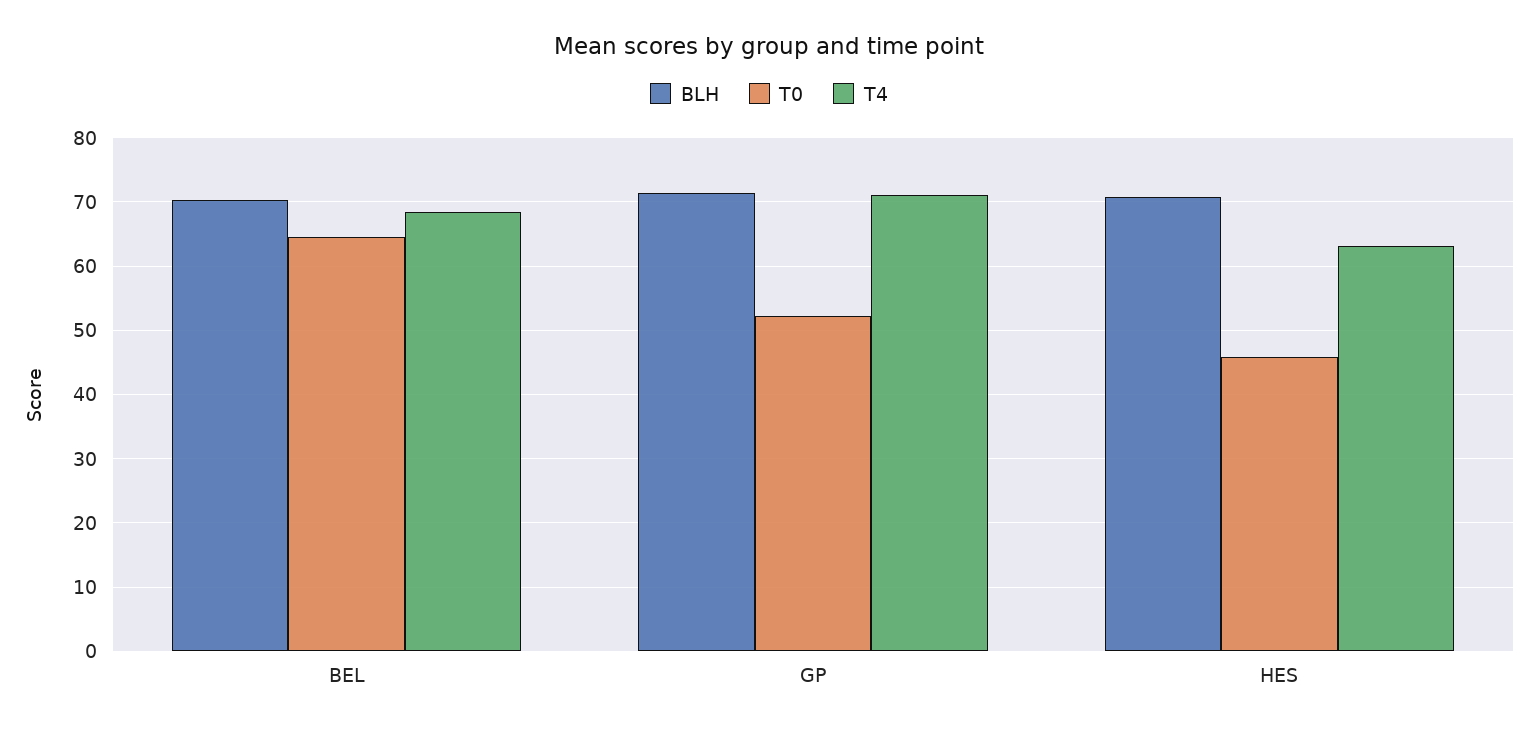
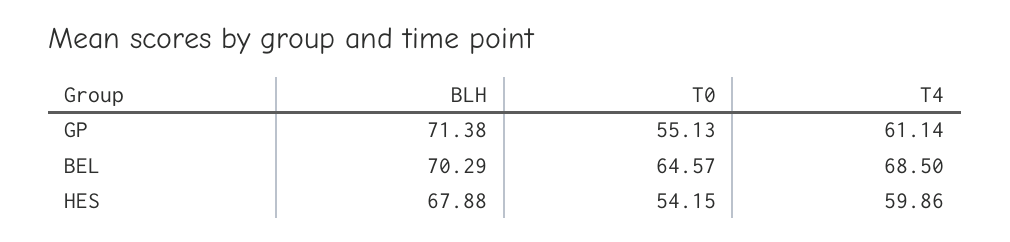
T0, GP: 52 -> 55.13
T4, GP: 71 -> 61.14
BLH, HES: 71 -> 67.88
T0, HES: 46 -> 54.15
T4, HES: 63 -> 59.86

